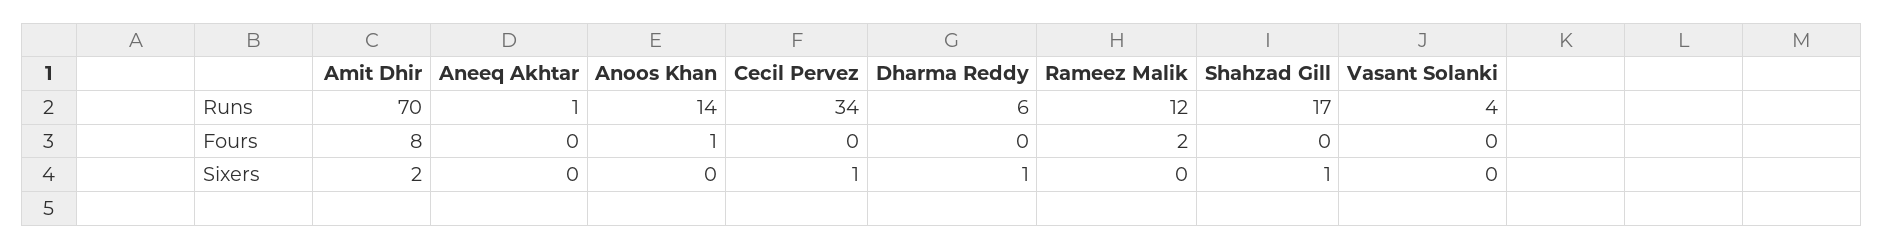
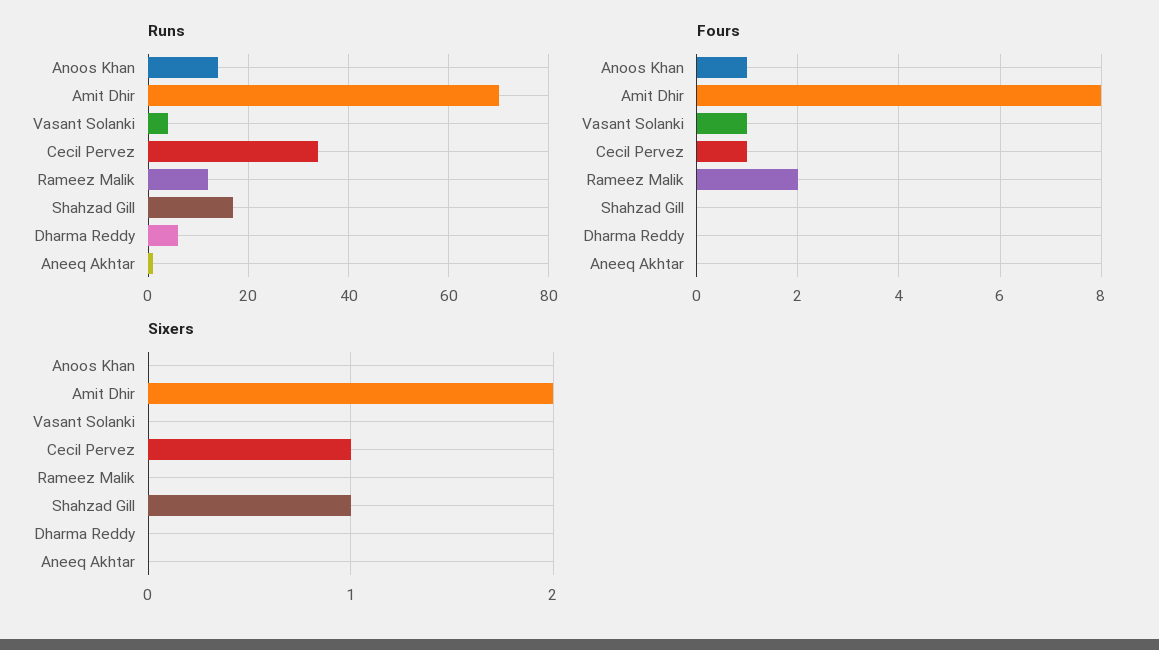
Fours, Cecil Pervez: 0 -> 1
Fours, Vasant Solanki: 0 -> 1
Sixers, Dharma Reddy: 1 -> 0

